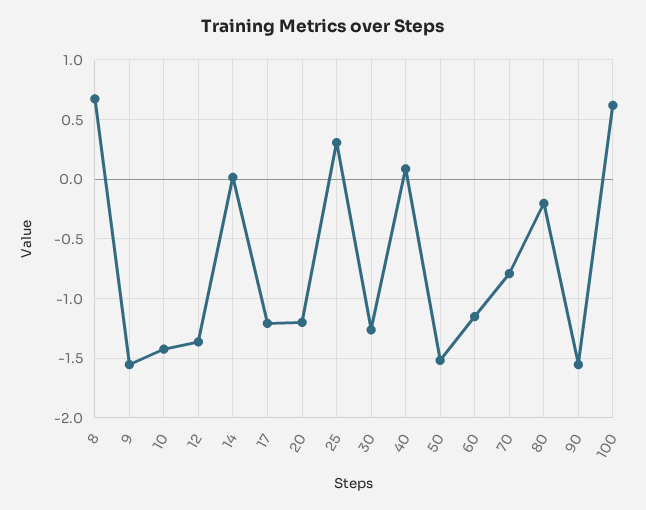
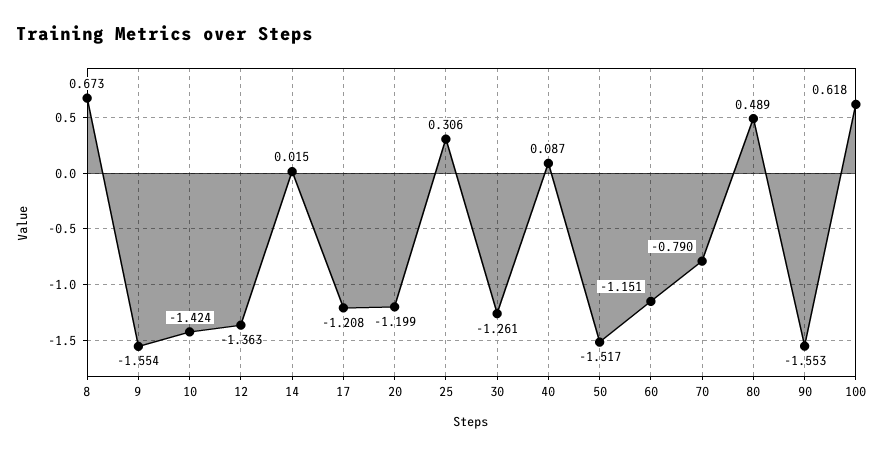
80: -0.2 -> 0.489

